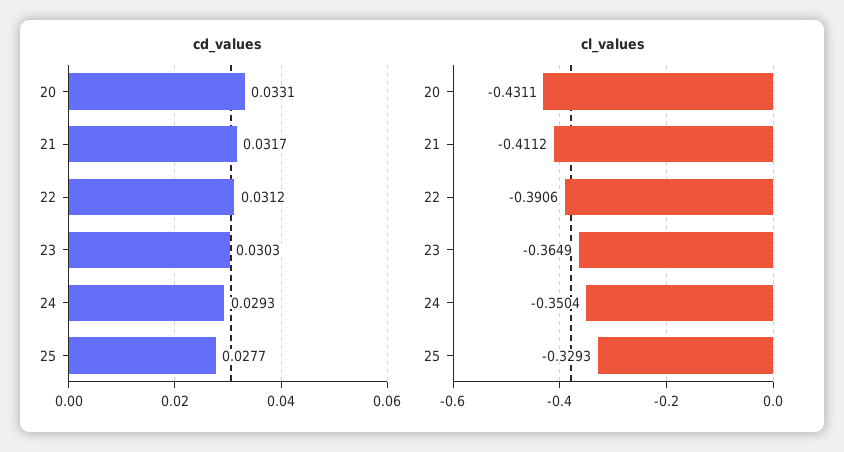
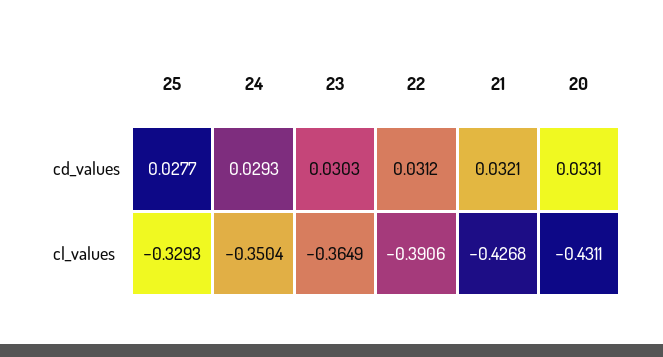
cd_values, 21: 0.0317 -> 0.0321
cl_values, 21: -0.4112 -> -0.4268

